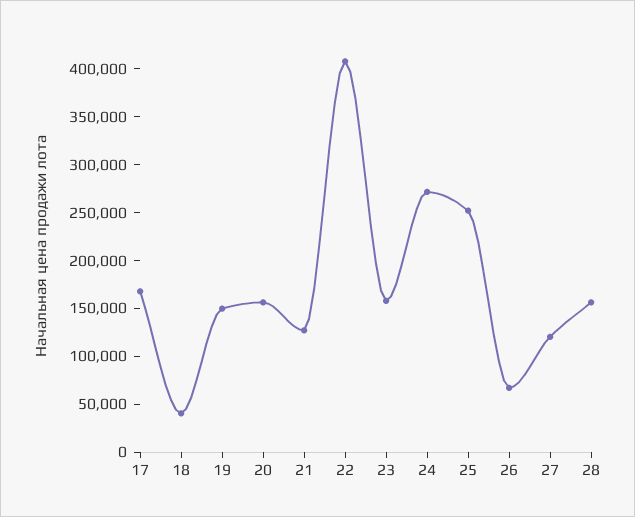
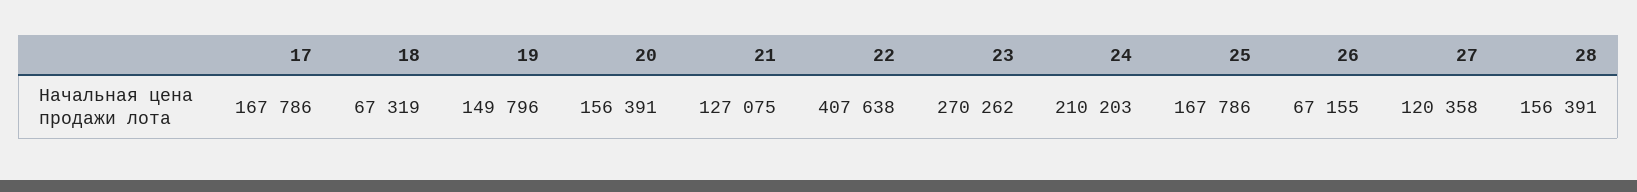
18: 40000 -> 67319
23: 160000 -> 270262
24: 270000 -> 210203
25: 250000 -> 167786

